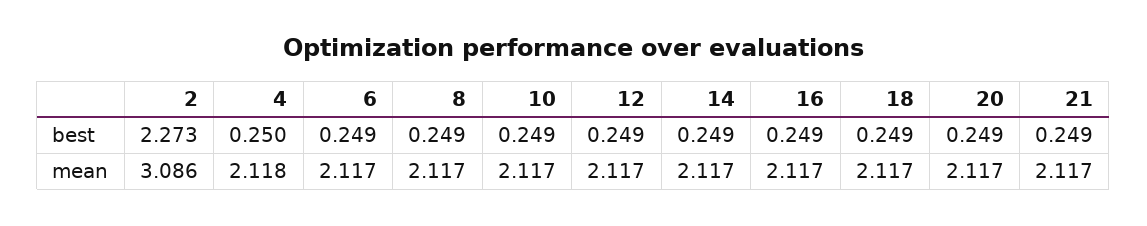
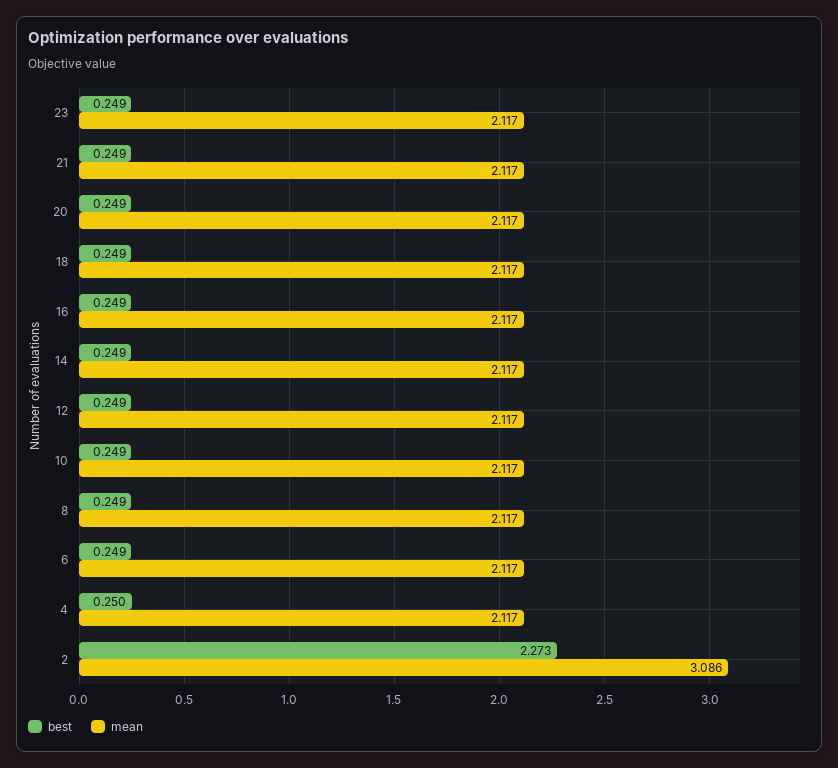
mean, 4: 2.118 -> 2.117
best, 23: none -> 0.249
mean, 23: none -> 2.117

